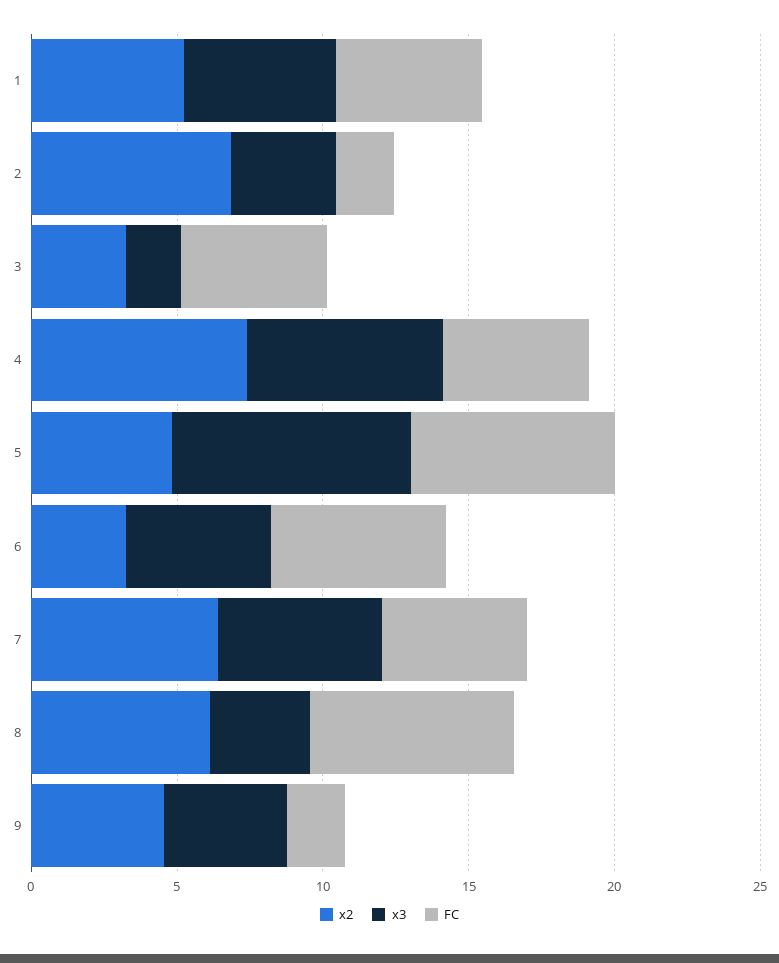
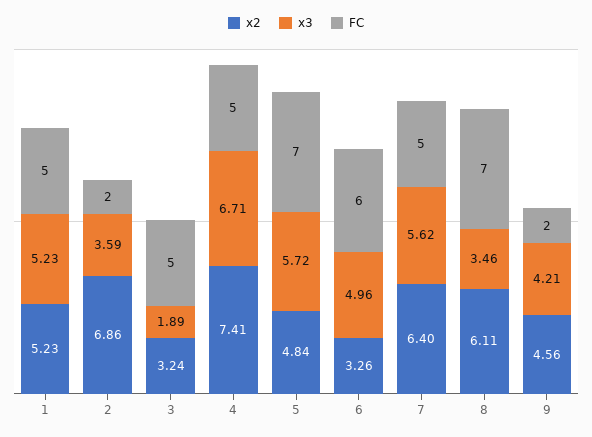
x3, 5: 8 -> 5.72

